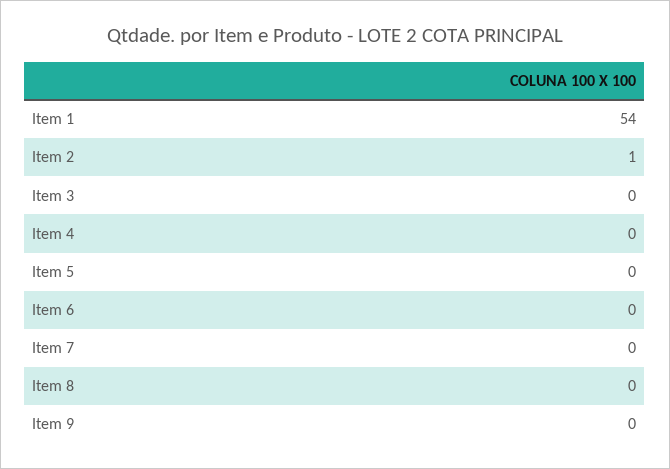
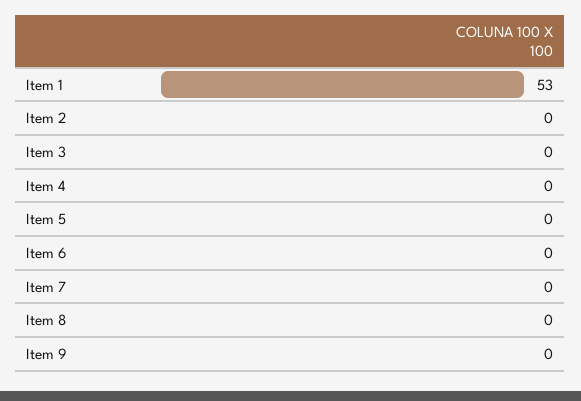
Item 1: 54 -> 53
Item 2: 1 -> 0

